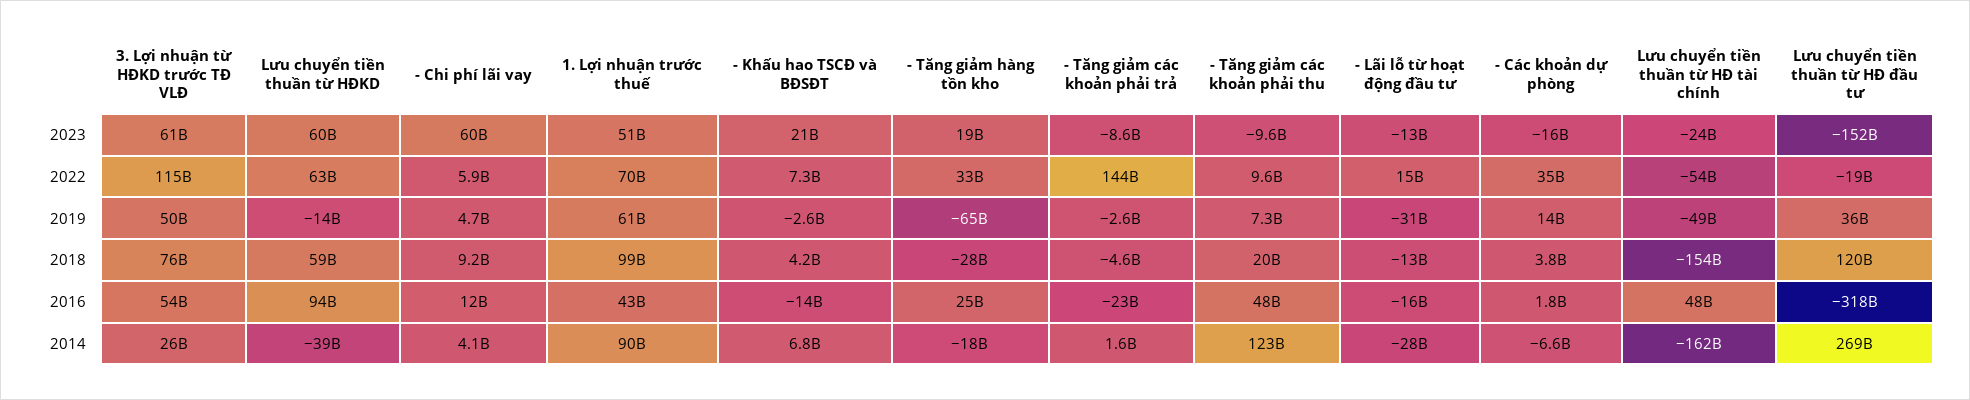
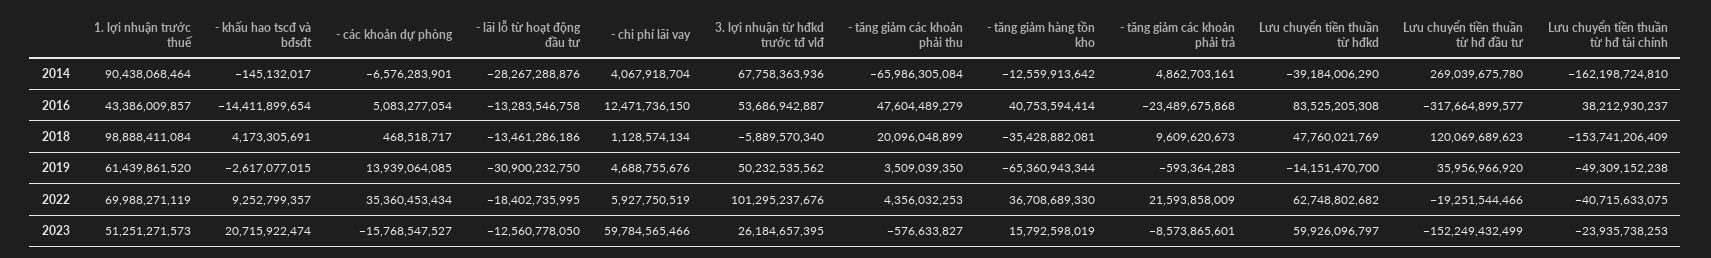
3. Lợi nhuận từ HĐKD trước TĐ VLĐ, 2023: 61000000000 -> 26184657395
- Tăng giảm hàng tồn kho, 2023: 19000000000 -> 15792598019
- Tăng giảm các khoản phải thu, 2023: -9600000000 -> -576633827
3. Lợi nhuận từ HĐKD trước TĐ VLĐ, 2022: 115000000000 -> 101295237676
- Khấu hao TSCĐ và BĐSĐT, 2022: 7300000000 -> 9252799357
- Tăng giảm hàng tồn kho, 2022: 33000000000 -> 36708689330
- Tăng giảm các khoản phải trả, 2022: 144000000000 -> 21593858009
- Tăng giảm các khoản phải thu, 2022: 9600000000 -> 4356032253
- Lãi lỗ từ hoạt động đầu tư, 2022: 15000000000 -> -18402735995
Lưu chuyển tiền thuần từ HĐ tài chính, 2022: -54000000000 -> -40715633075
- Tăng giảm các khoản phải trả, 2019: -2600000000 -> -593364283
- Tăng giảm các khoản phải thu, 2019: 7300000000 -> 3509039350
3. Lợi nhuận từ HĐKD trước TĐ VLĐ, 2018: 76000000000 -> -5889570340
Lưu chuyển tiền thuần từ HĐKD, 2018: 59000000000 -> 47760021769
- Chi phí lãi vay, 2018: 9200000000 -> 1128574134
- Tăng giảm hàng tồn kho, 2018: -28000000000 -> -35428882081
- Tăng giảm các khoản phải trả, 2018: -4600000000 -> 9609620673
- Các khoản dự phòng, 2018: 3800000000 -> 468518717
Lưu chuyển tiền thuần từ HĐKD, 2016: 94000000000 -> 83525205308
- Tăng giảm hàng tồn kho, 2016: 25000000000 -> 40753594414
- Lãi lỗ từ hoạt động đầu tư, 2016: -16000000000 -> -13283546758
- Các khoản dự phòng, 2016: 1800000000 -> 5083277054
Lưu chuyển tiền thuần từ HĐ tài chính, 2016: 48000000000 -> 38212930237
3. Lợi nhuận từ HĐKD trước TĐ VLĐ, 2014: 26000000000 -> 67758363936
- Khấu hao TSCĐ và BĐSĐT, 2014: 6800000000 -> -145132017
- Tăng giảm hàng tồn kho, 2014: -18000000000 -> -12559913642
- Tăng giảm các khoản phải trả, 2014: 1600000000 -> 4862703161
- Tăng giảm các khoản phải thu, 2014: 123000000000 -> -65986305084

